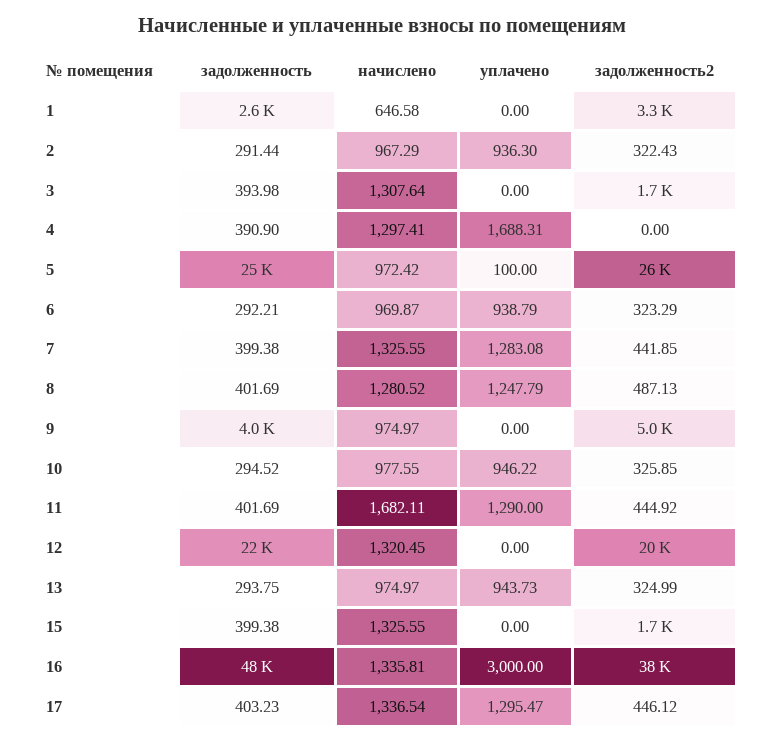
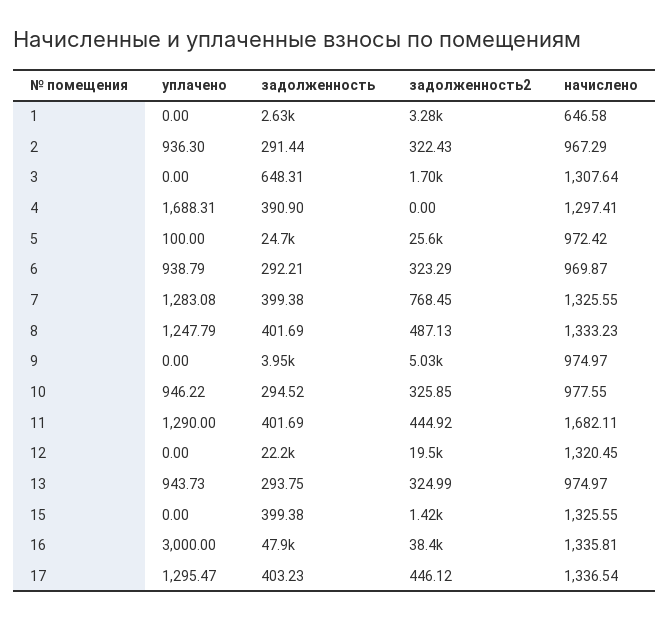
задолженность, 3: 393.98 -> 648.31
задолженность2, 7: 441.85 -> 768.45
начислено, 8: 1280.52 -> 1333.23
задолженность2, 15: 1700 -> 1420

